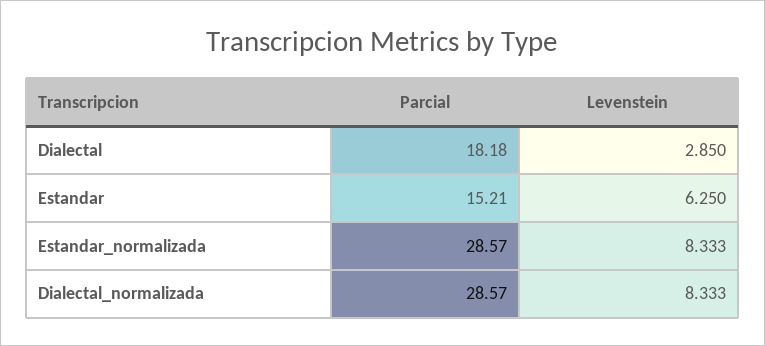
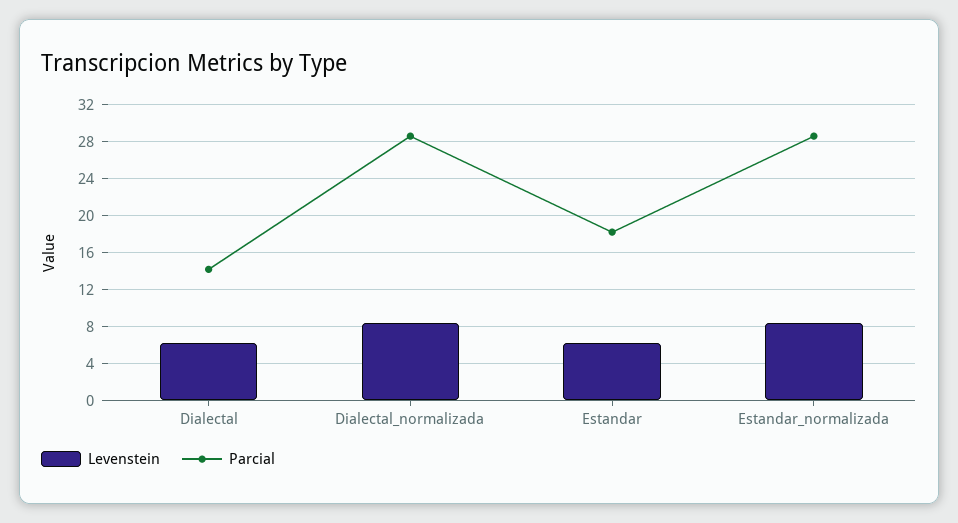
Parcial, Dialectal: 18.18 -> 14
Levenstein, Dialectal: 2.85 -> 6
Parcial, Estandar: 15.21 -> 18

